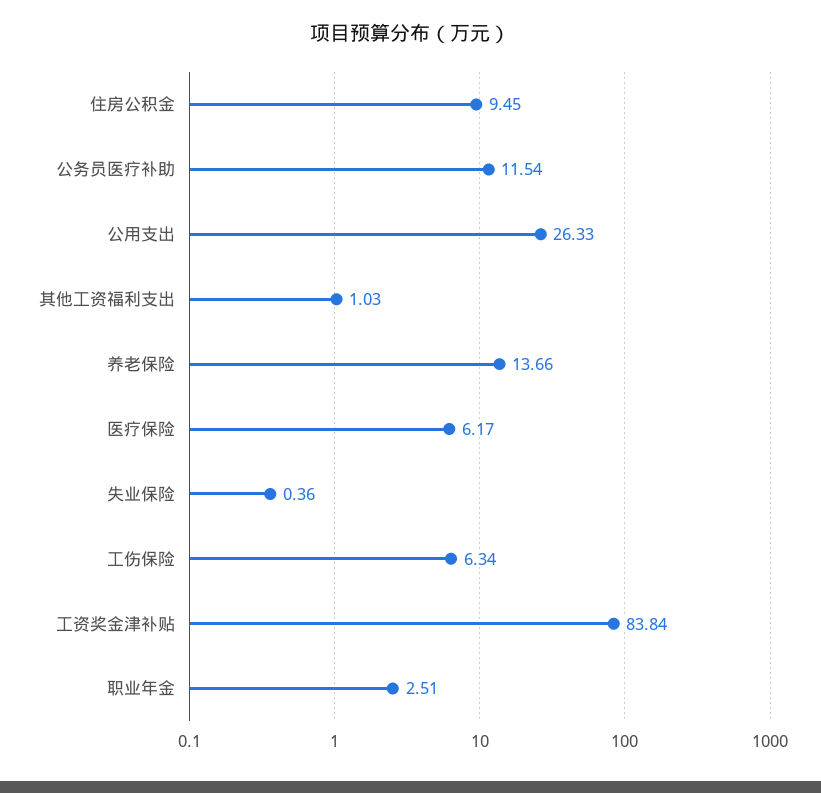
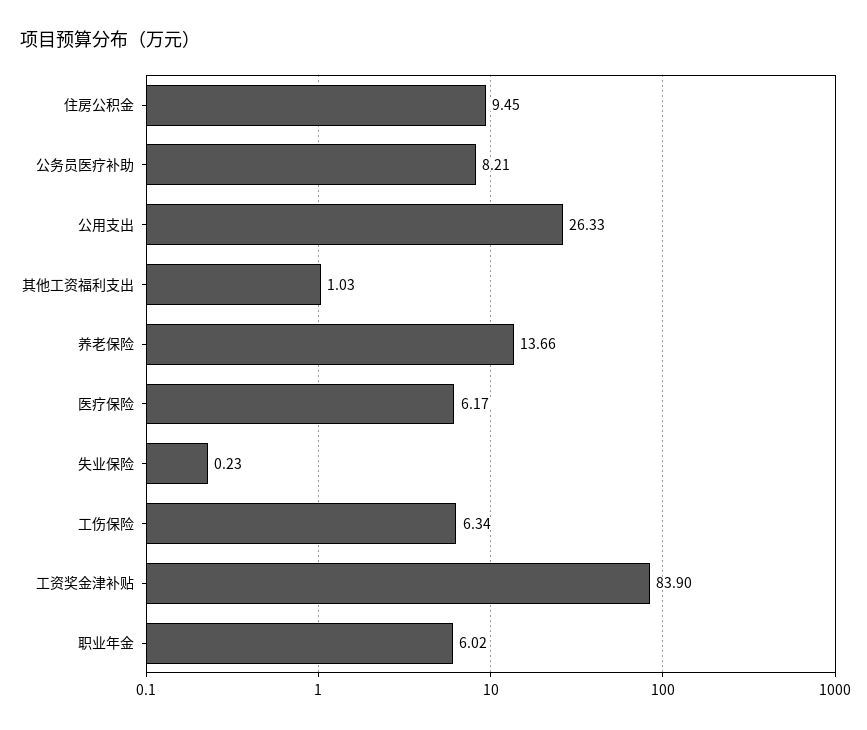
公务员医疗补助: 11.54 -> 8.21
失业保险: 0.36 -> 0.23
工资奖金津补贴: 83.84 -> 83.9
职业年金: 2.51 -> 6.02

